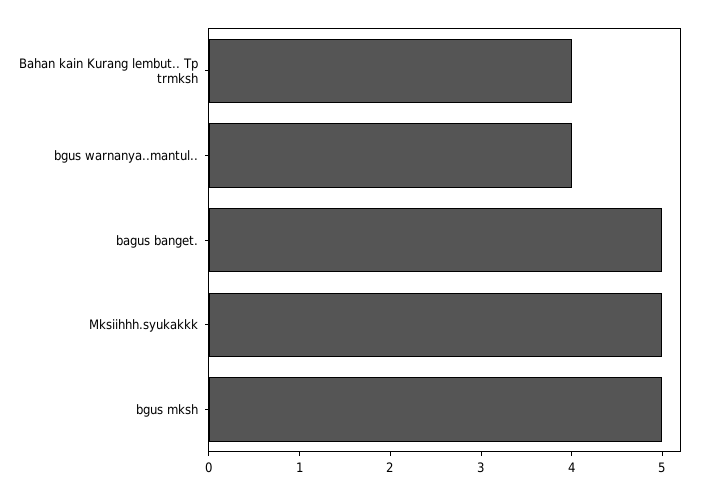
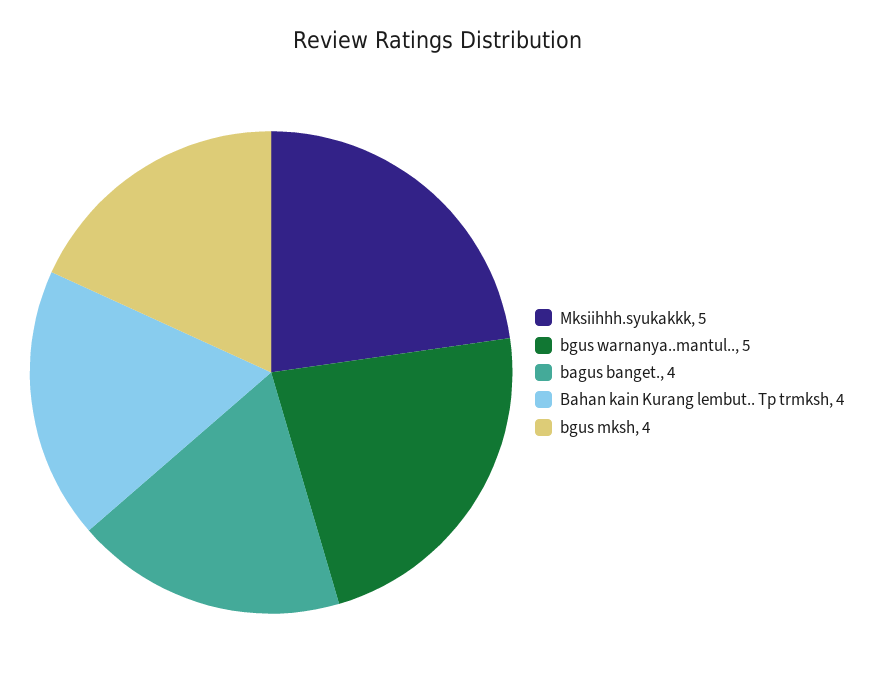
bgus warnanya..mantul..: 4 -> 5
bagus banget.: 5 -> 4
bgus mksh: 5 -> 4

